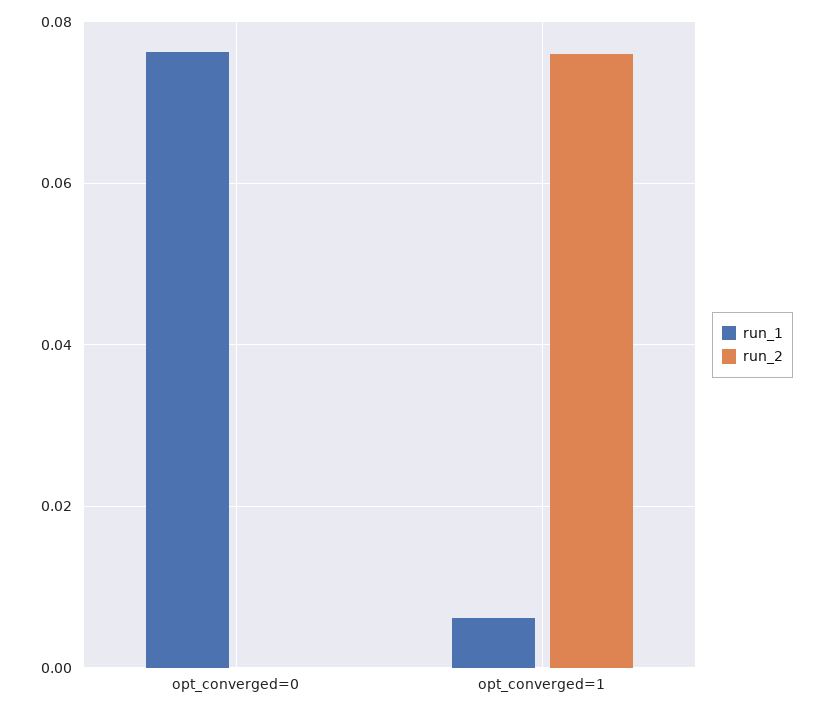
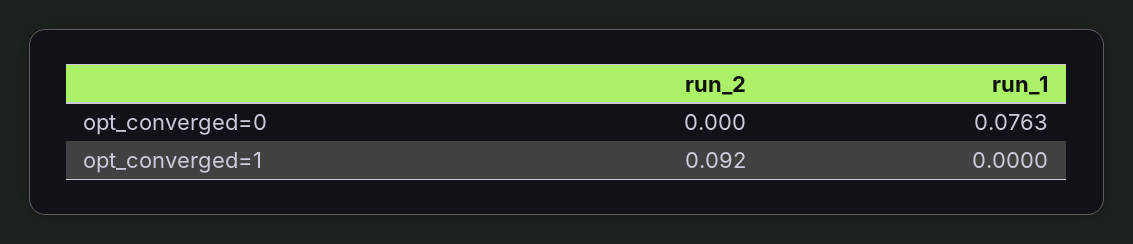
run_1, opt_converged=1: 0.006 -> 0
run_2, opt_converged=1: 0.076 -> 0.092

